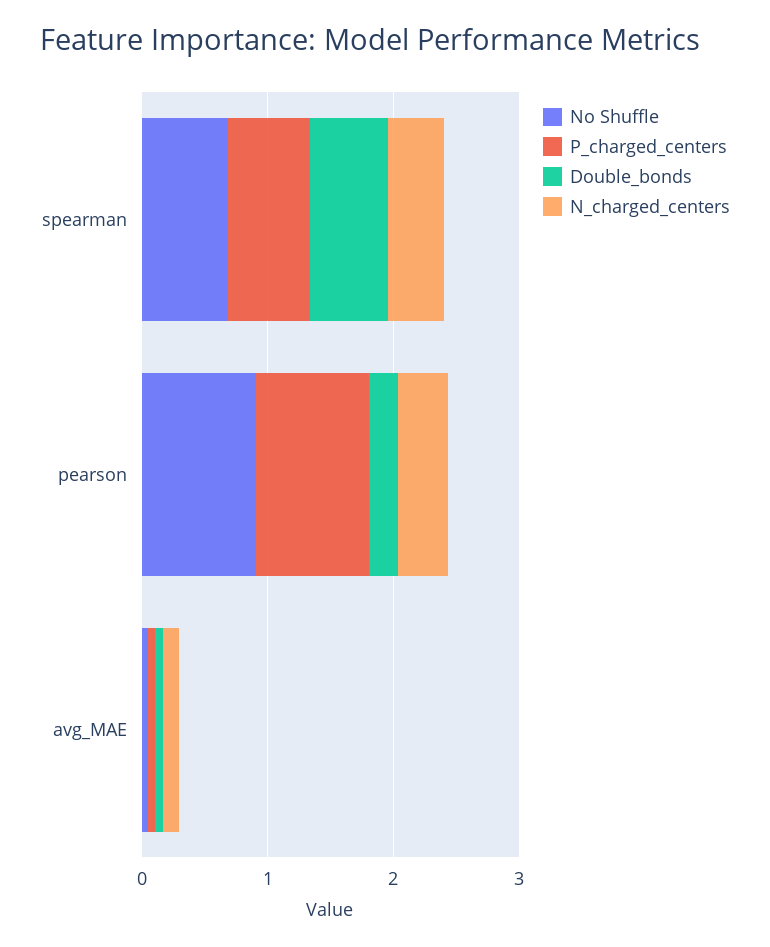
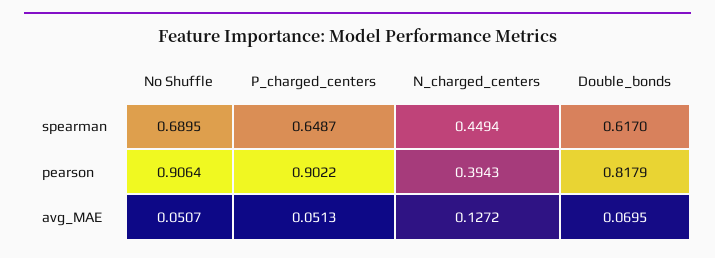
Double_bonds, pearson: 0.2 -> 0.8179

